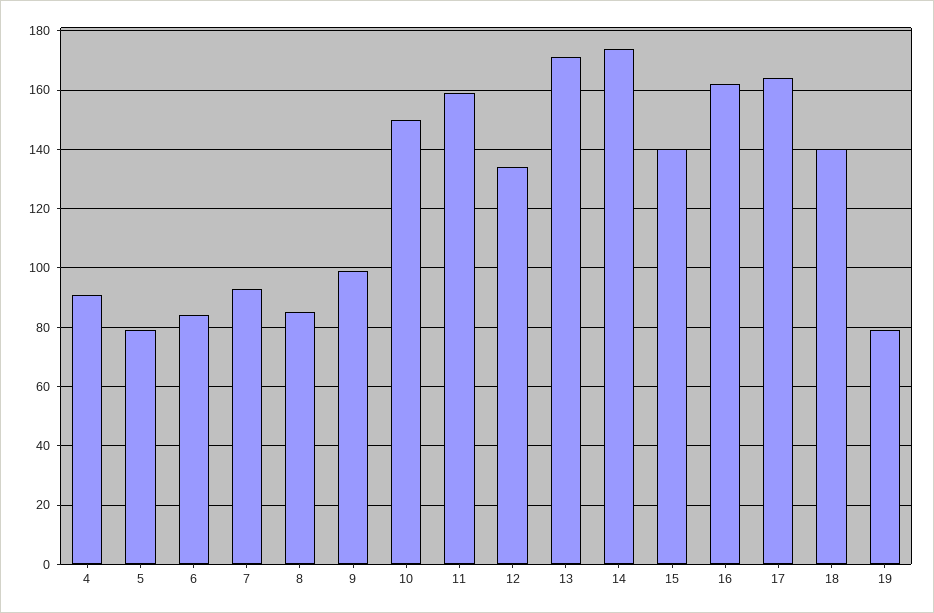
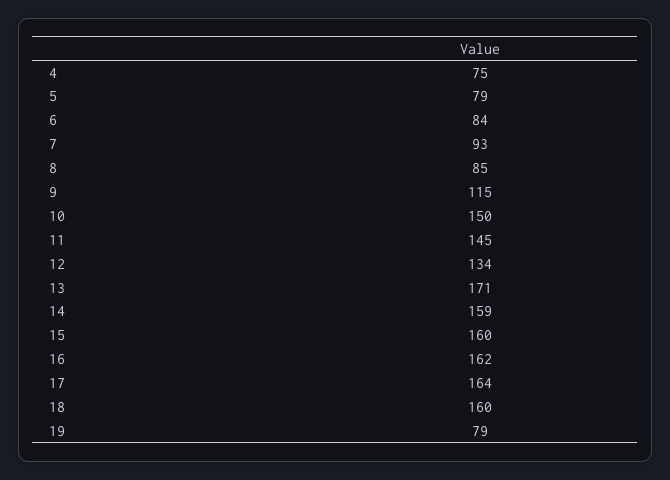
4: 90 -> 75
9: 100 -> 115
11: 160 -> 145
14: 175 -> 159
15: 140 -> 160
18: 140 -> 160

